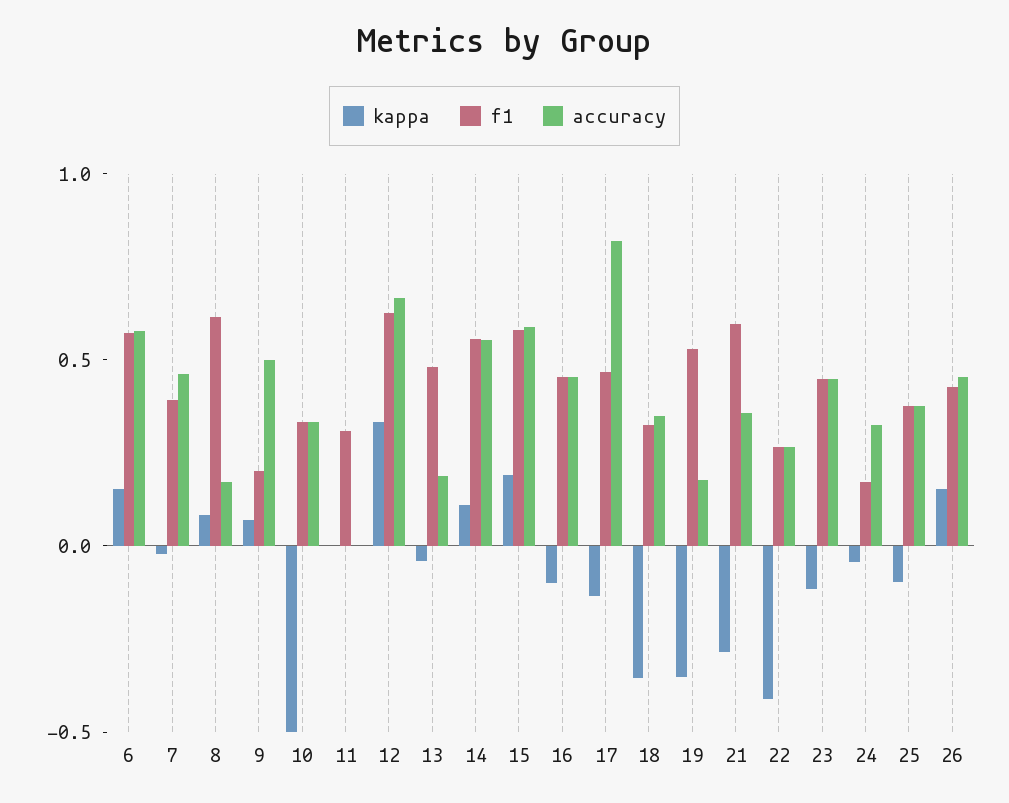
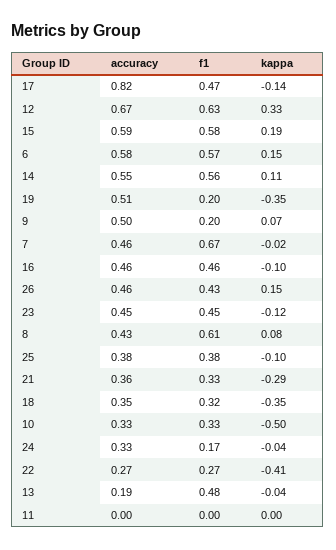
f1, 7: 0.4 -> 0.67
accuracy, 8: 0.2 -> 0.43
f1, 11: 0.3 -> 0
f1, 19: 0.5 -> 0.2
accuracy, 19: 0.2 -> 0.51
f1, 21: 0.6 -> 0.33

